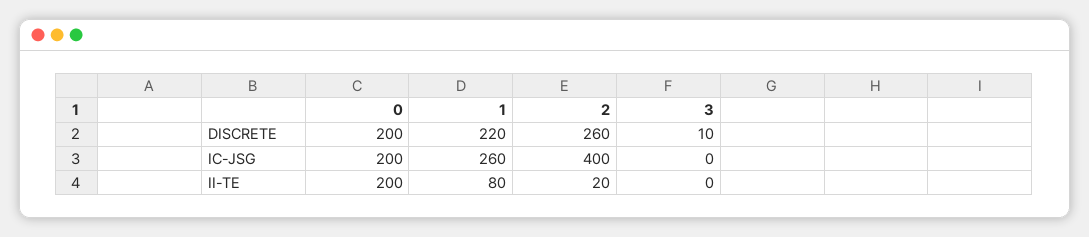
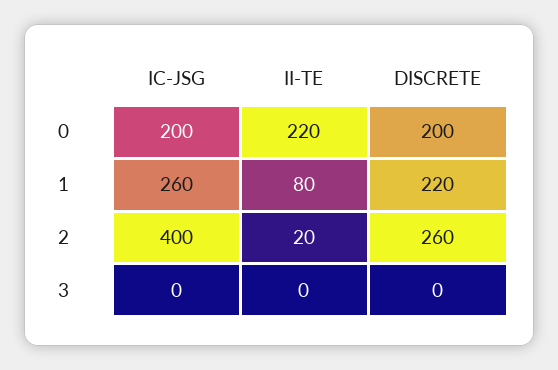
3, DISCRETE: 10 -> 0
0, II-TE: 200 -> 220

